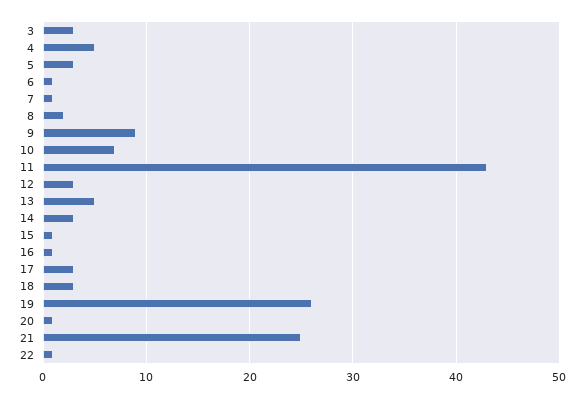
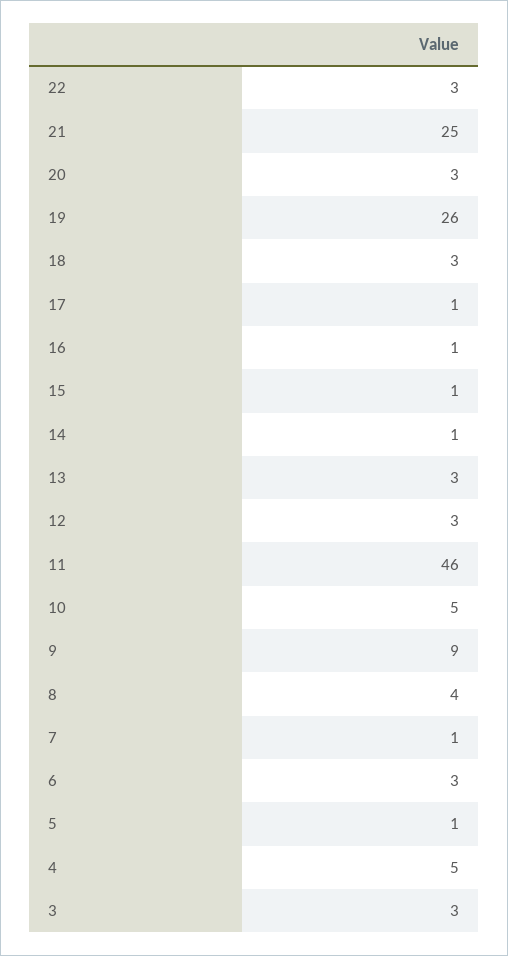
5: 3 -> 1
6: 1 -> 3
8: 2 -> 4
10: 7 -> 5
11: 43 -> 46
13: 5 -> 3
14: 3 -> 1
17: 3 -> 1
20: 1 -> 3
22: 1 -> 3

